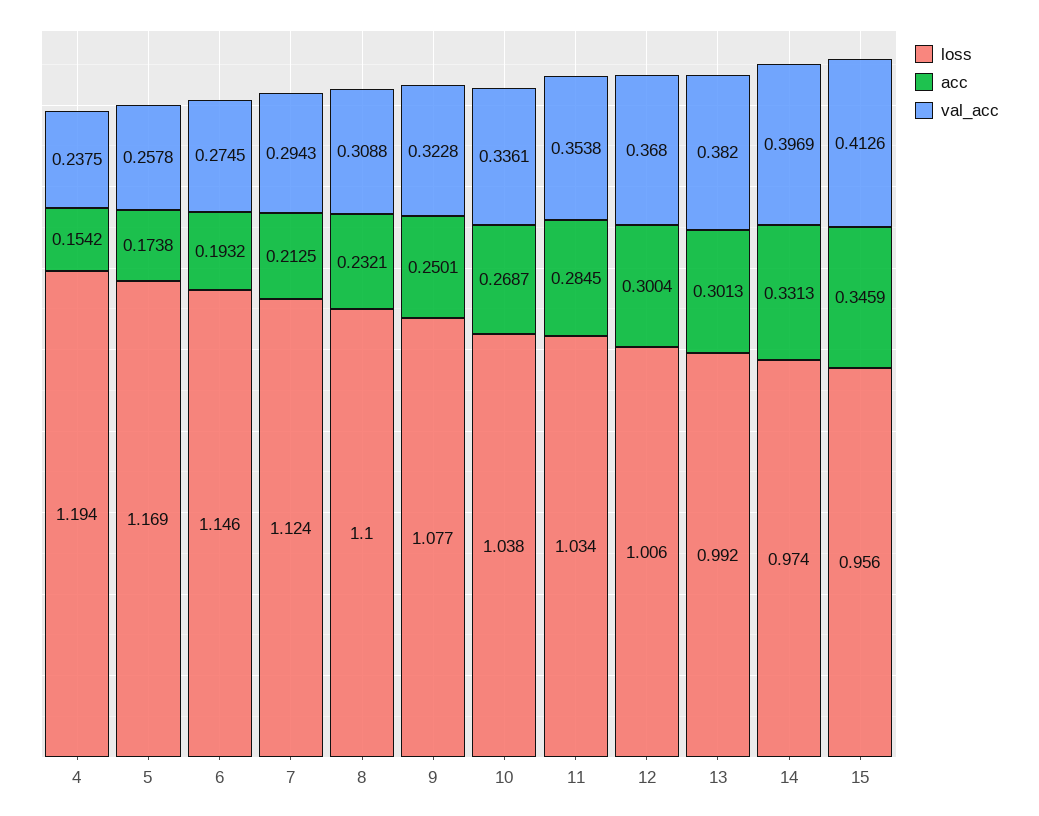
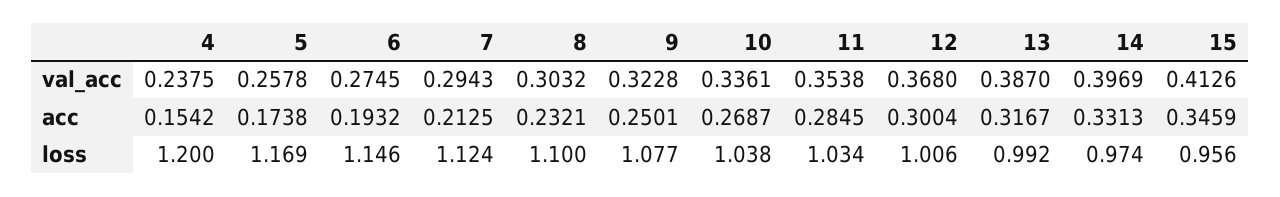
loss, 4: 1.194 -> 1.2
val_acc, 8: 0.3088 -> 0.3032
acc, 13: 0.3013 -> 0.3167
val_acc, 13: 0.382 -> 0.387

